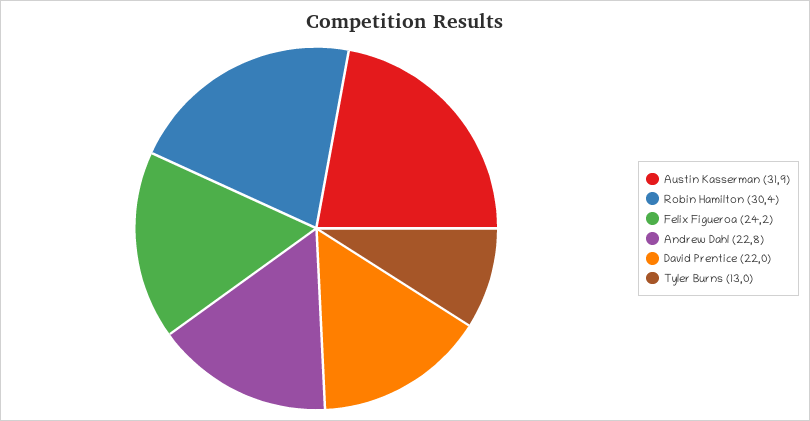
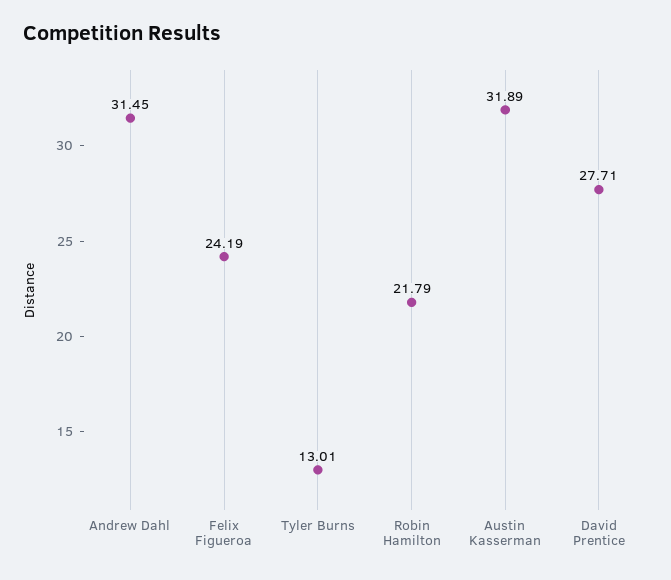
Robin Hamilton: 30.4 -> 21.79
Andrew Dahl: 22.8 -> 31.45
David Prentice: 22 -> 27.71

